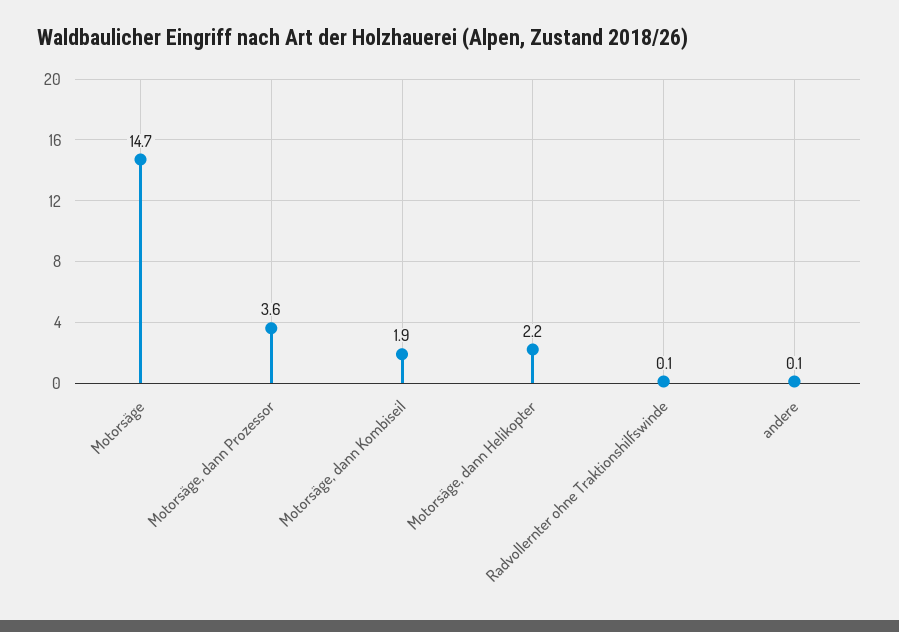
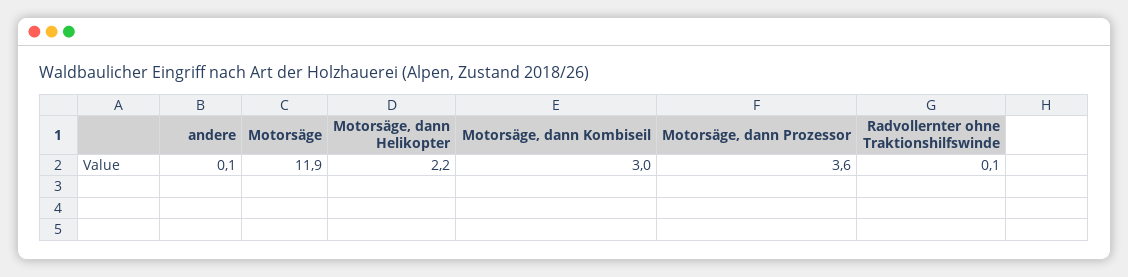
Motorsäge: 14.7 -> 11.9
Motorsäge, dann Kombiseil: 1.9 -> 3

